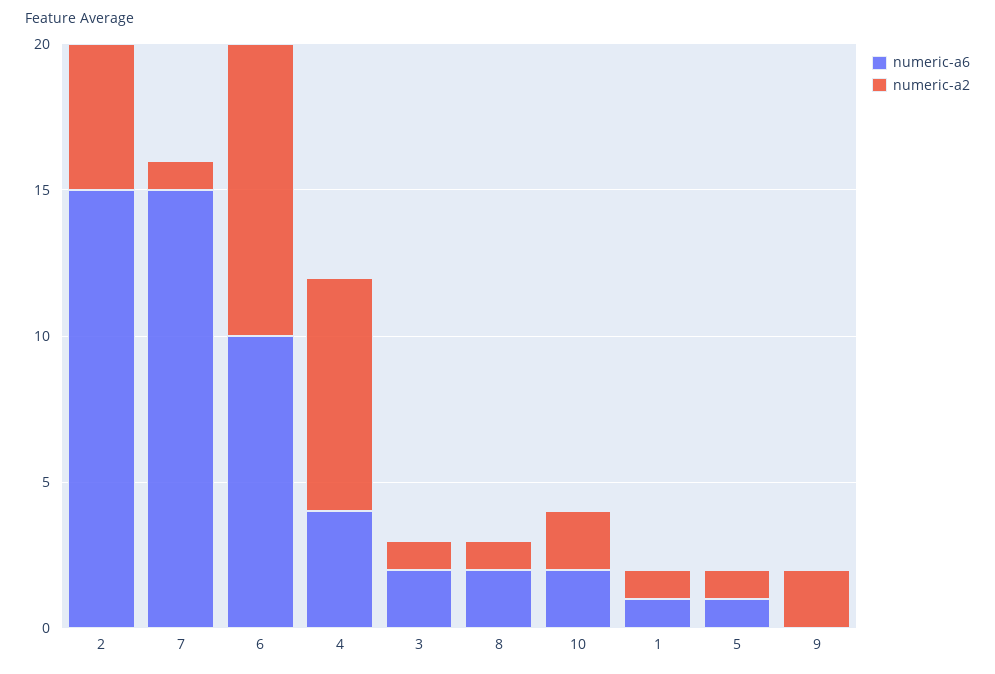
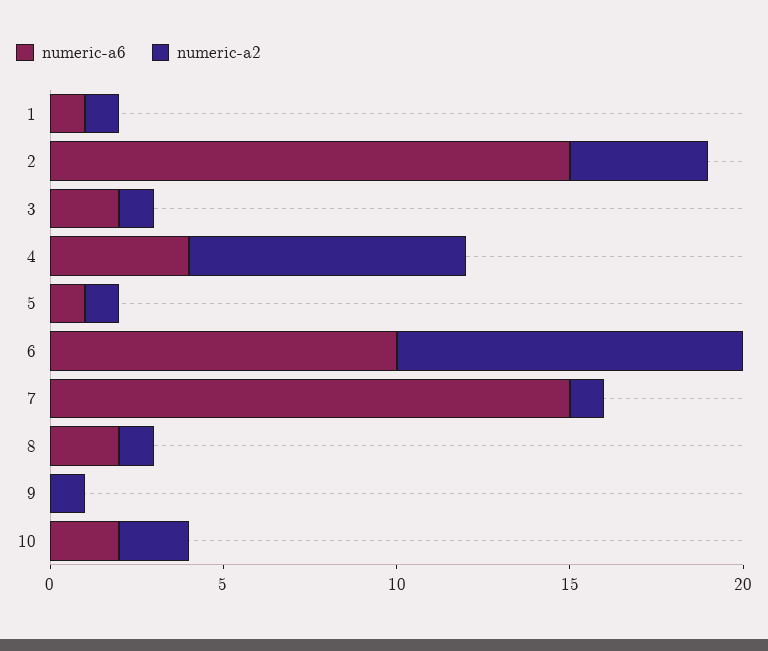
numeric-a2, 2: 5 -> 4
numeric-a2, 9: 2 -> 1

